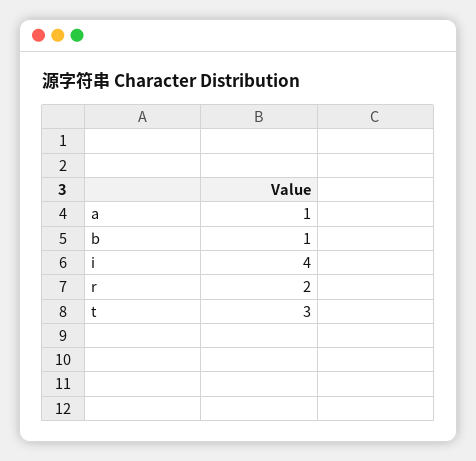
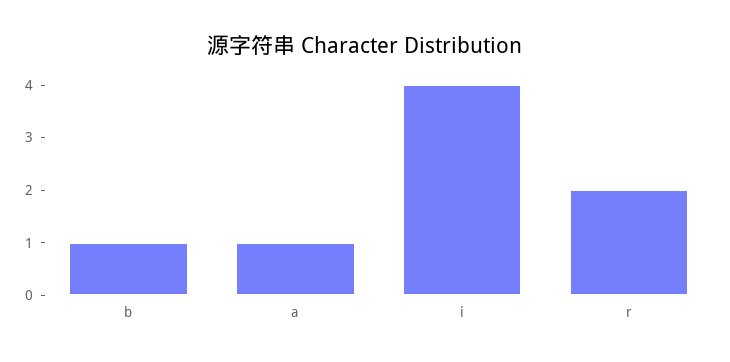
t: 3 -> none

